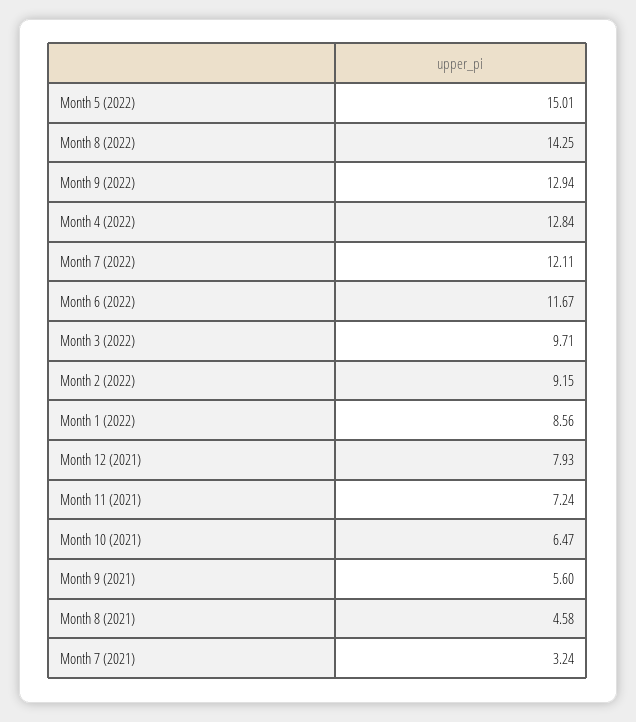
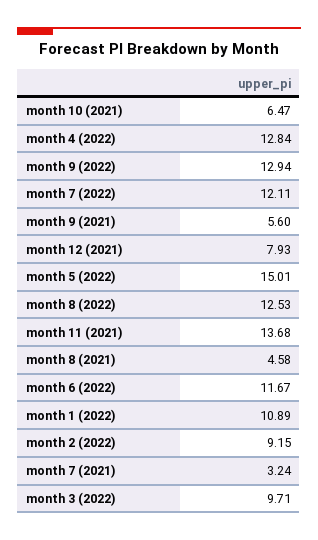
Month 8 (2022): 14.25 -> 12.53
Month 1 (2022): 8.56 -> 10.89
Month 11 (2021): 7.24 -> 13.68

